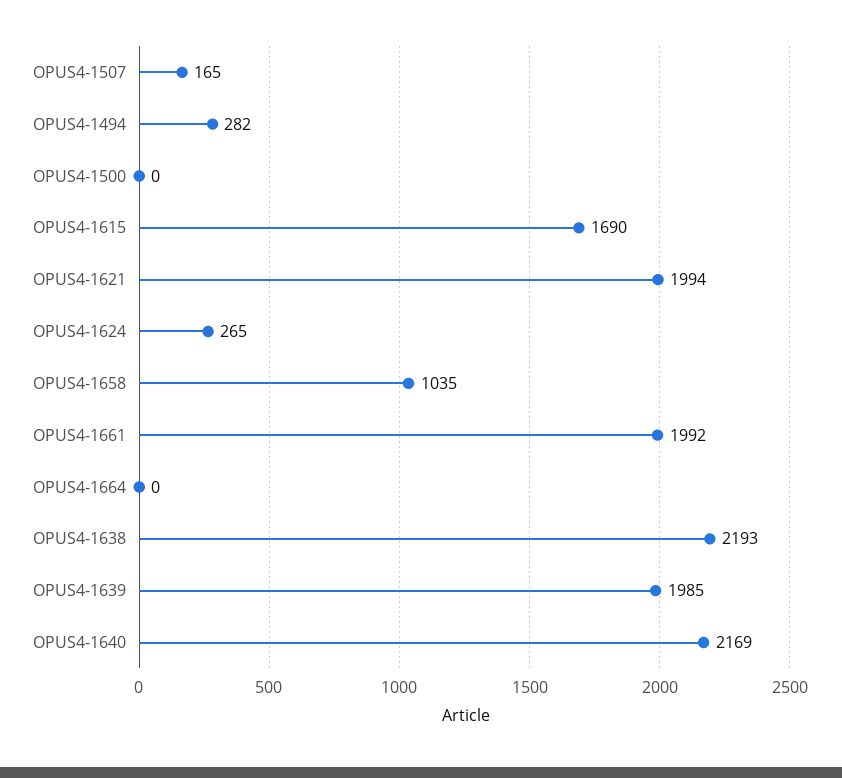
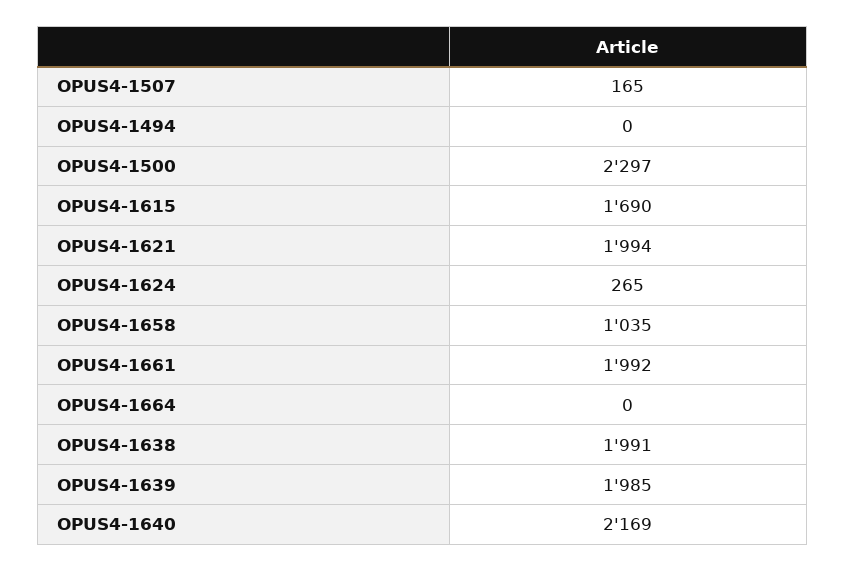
OPUS4-1494: 282 -> 0
OPUS4-1500: 0 -> 2297
OPUS4-1638: 2193 -> 1991

